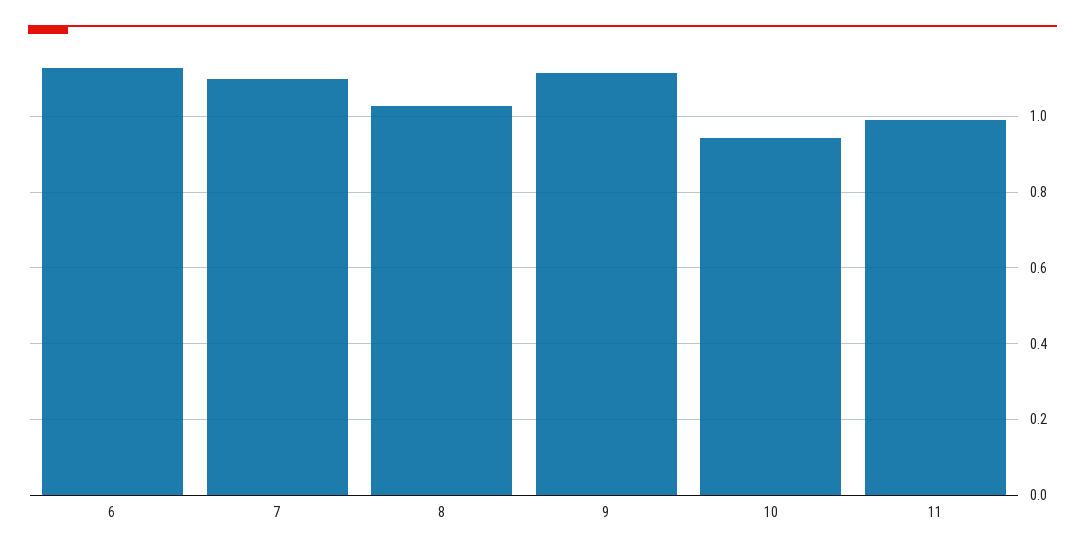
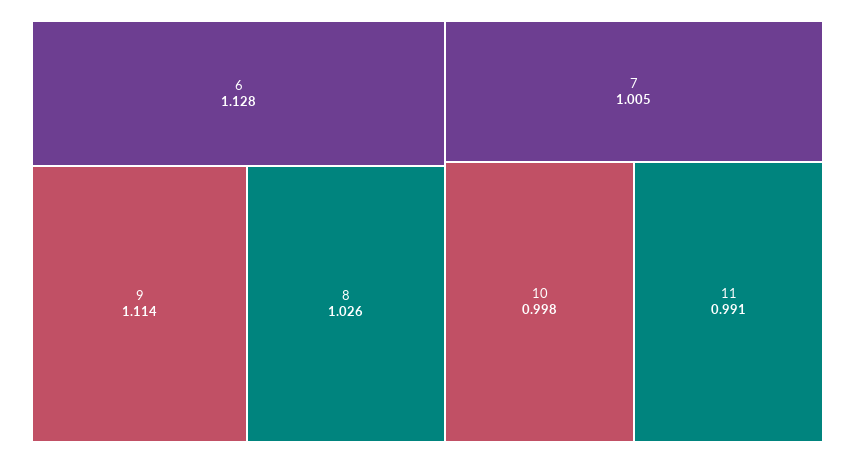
7: 1.1 -> 1.005
10: 0.94 -> 0.998

